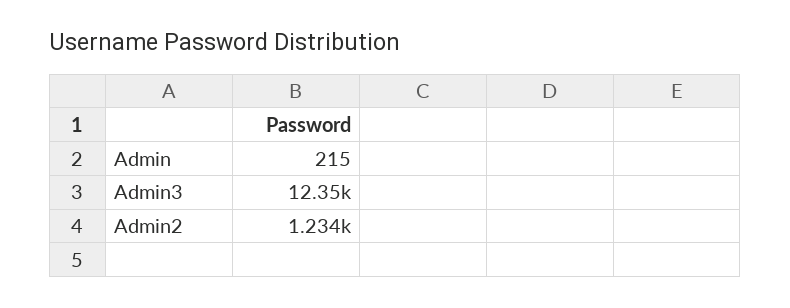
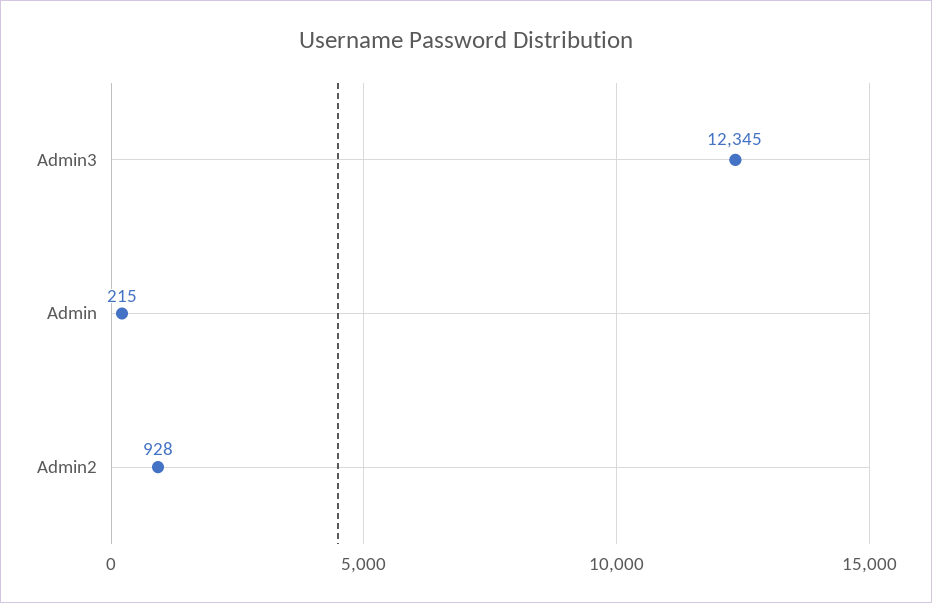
Admin2: 1234 -> 928

